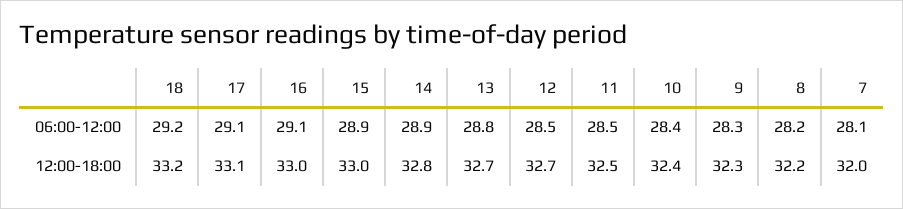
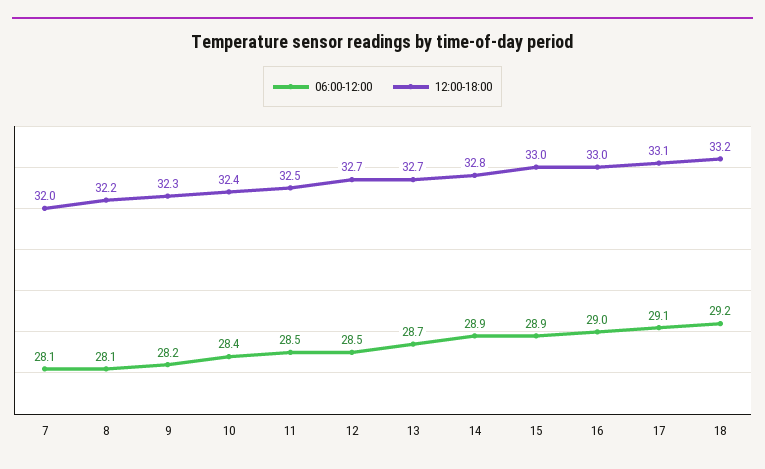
06:00-12:00, 16: 29.1 -> 29
06:00-12:00, 13: 28.8 -> 28.7
06:00-12:00, 9: 28.3 -> 28.2
06:00-12:00, 8: 28.2 -> 28.1

